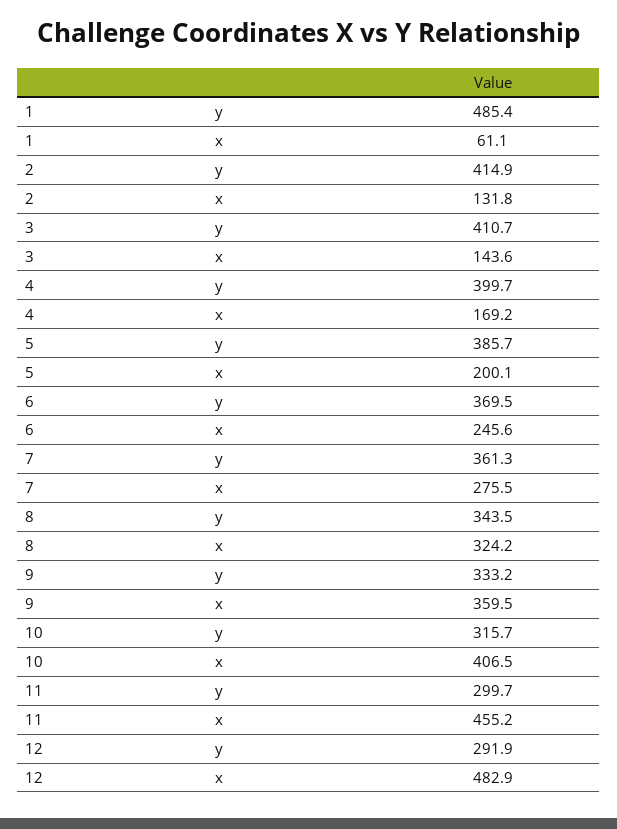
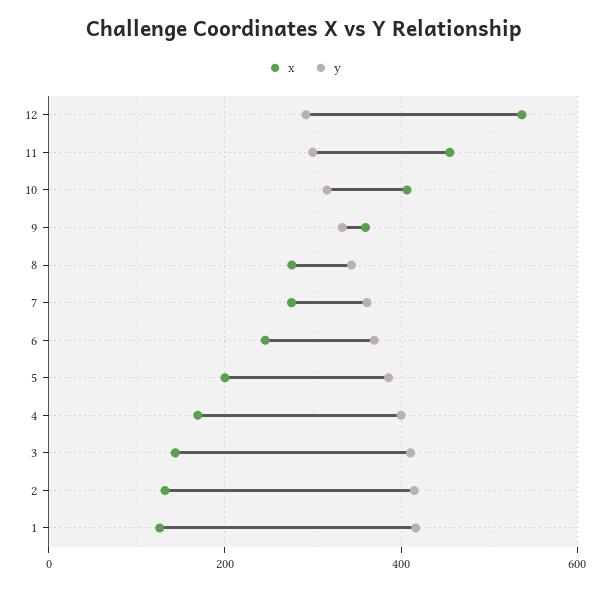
y, 1: 485.4 -> 420
x, 1: 61.1 -> 120
x, 8: 324.2 -> 280
x, 12: 482.9 -> 540

